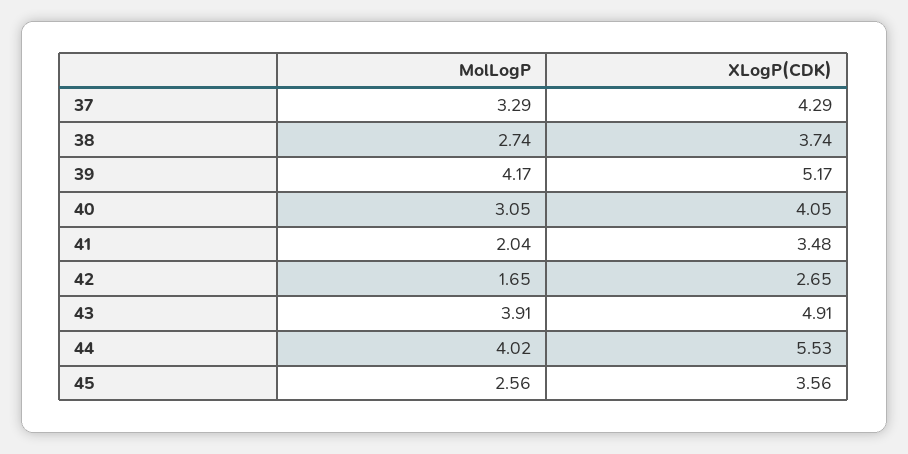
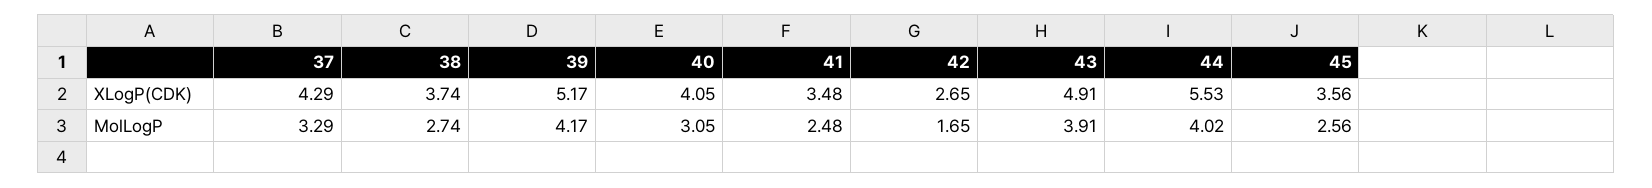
MolLogP, 41: 2.04 -> 2.48

